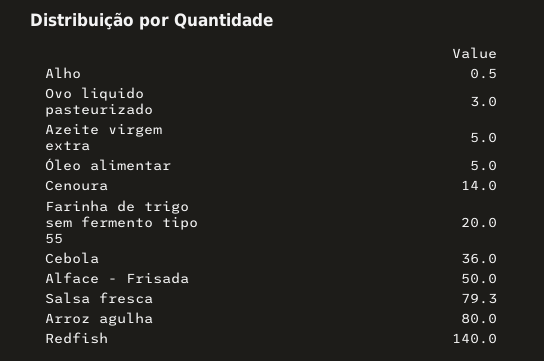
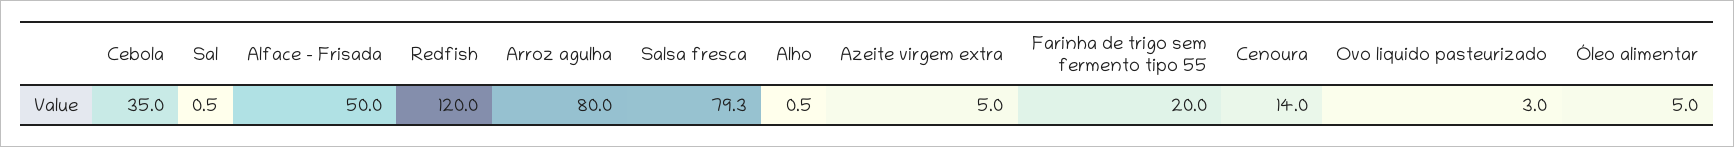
Cebola: 36 -> 35
Redfish: 140 -> 120
Sal: none -> 0.5

